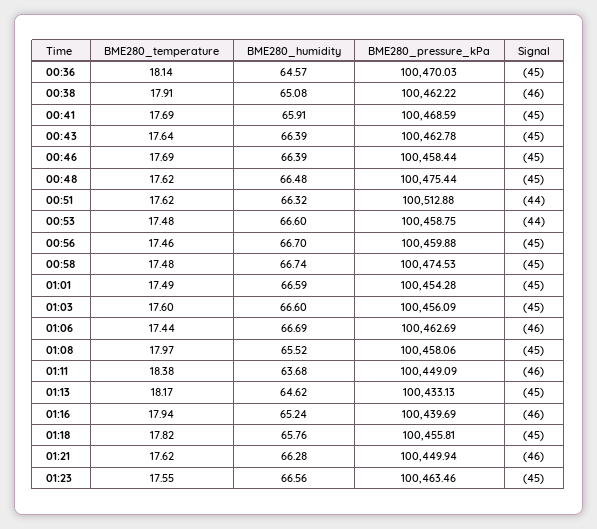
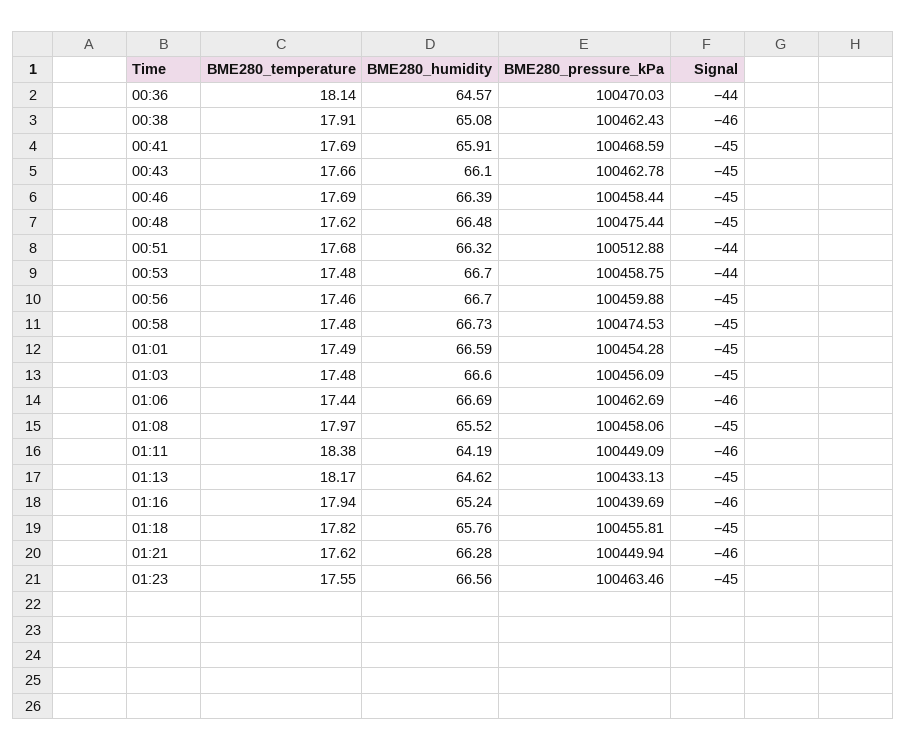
Signal, 00:36: -45 -> -44
BME280_pressure_kPa, 00:38: 100462.22 -> 100462.43
BME280_temperature, 00:43: 17.64 -> 17.66
BME280_humidity, 00:43: 66.39 -> 66.1
BME280_temperature, 00:51: 17.62 -> 17.68
BME280_humidity, 00:53: 66.6 -> 66.7
BME280_humidity, 00:58: 66.74 -> 66.73
BME280_temperature, 01:03: 17.6 -> 17.48
BME280_humidity, 01:11: 63.68 -> 64.19

